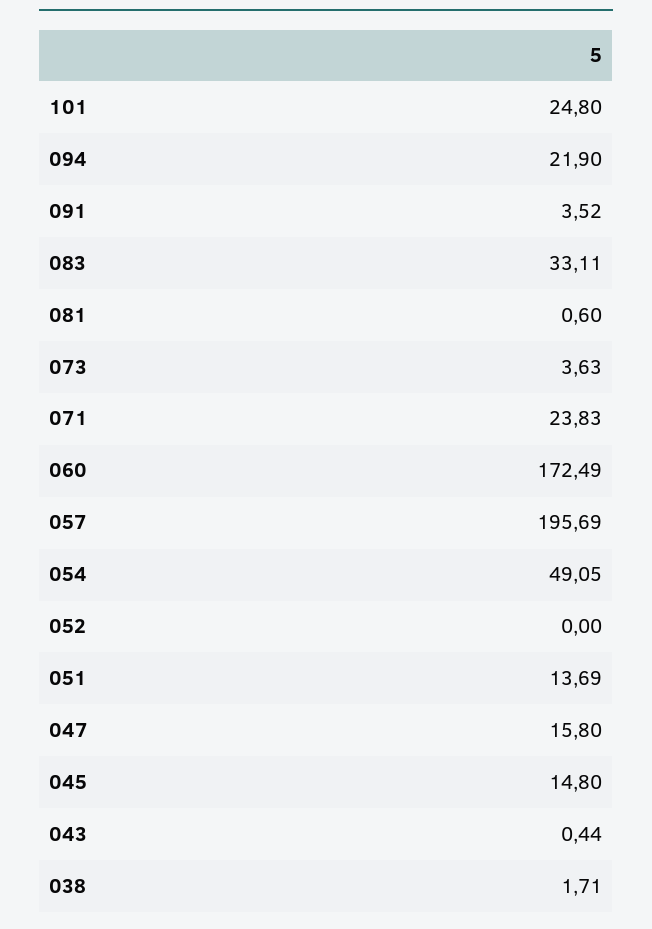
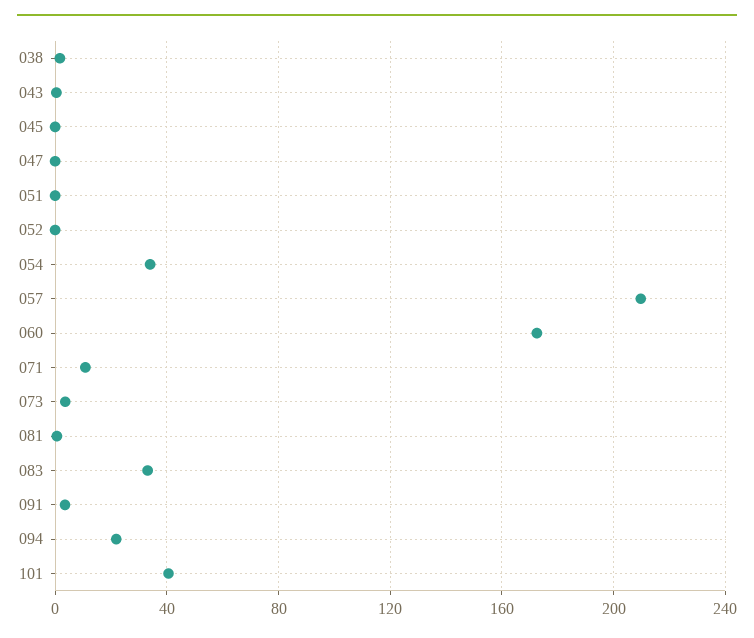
101: 24.8 -> 40
071: 23.83 -> 10
057: 195.69 -> 210
054: 49.05 -> 35
051: 13.69 -> 0
047: 15.8 -> 0
045: 14.8 -> 0

